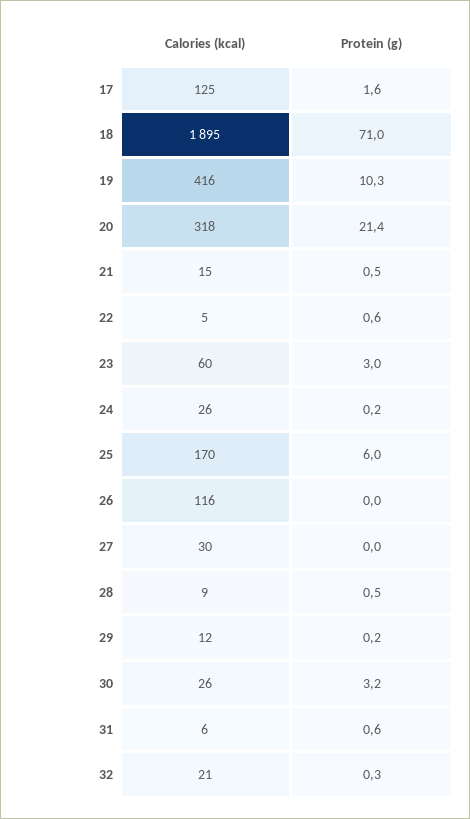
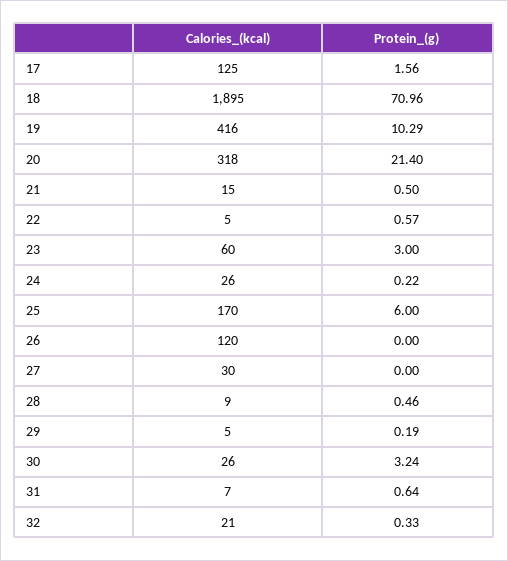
Calories (kcal), 26: 116 -> 120
Calories (kcal), 29: 12 -> 5
Calories (kcal), 31: 6 -> 7

